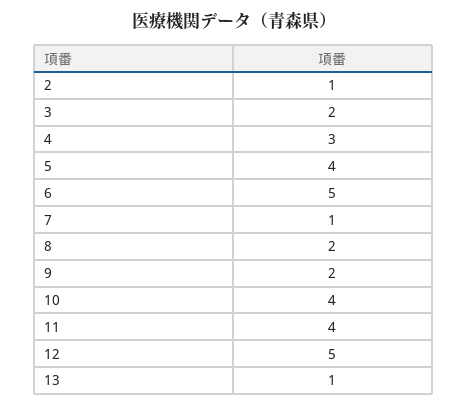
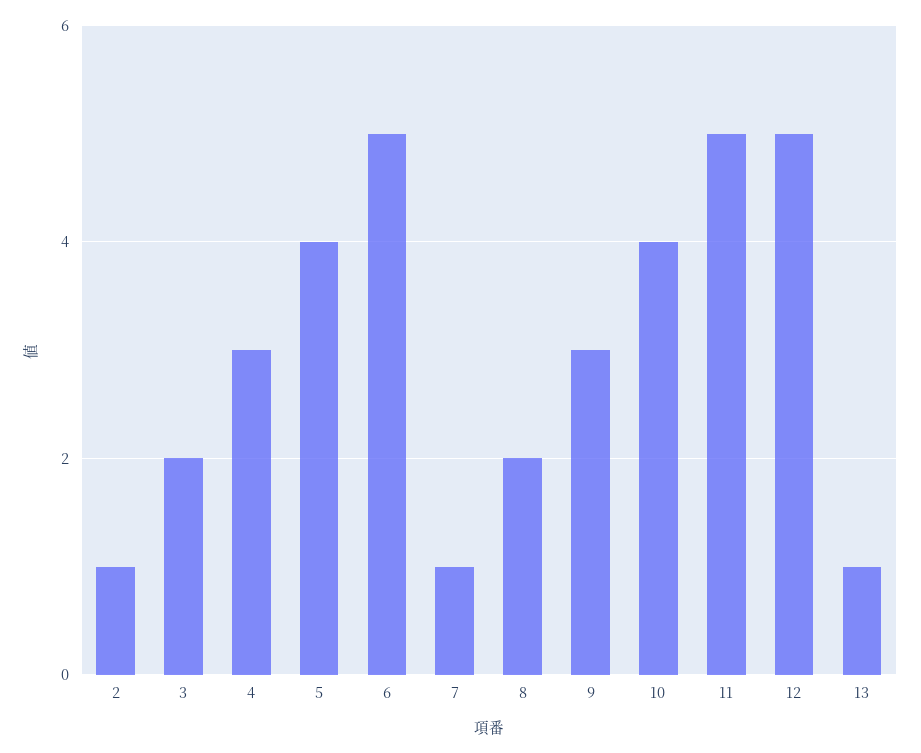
9: 2 -> 3
11: 4 -> 5

